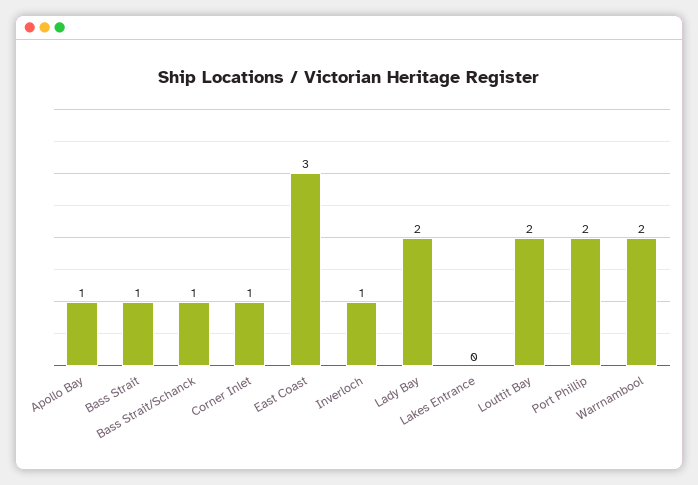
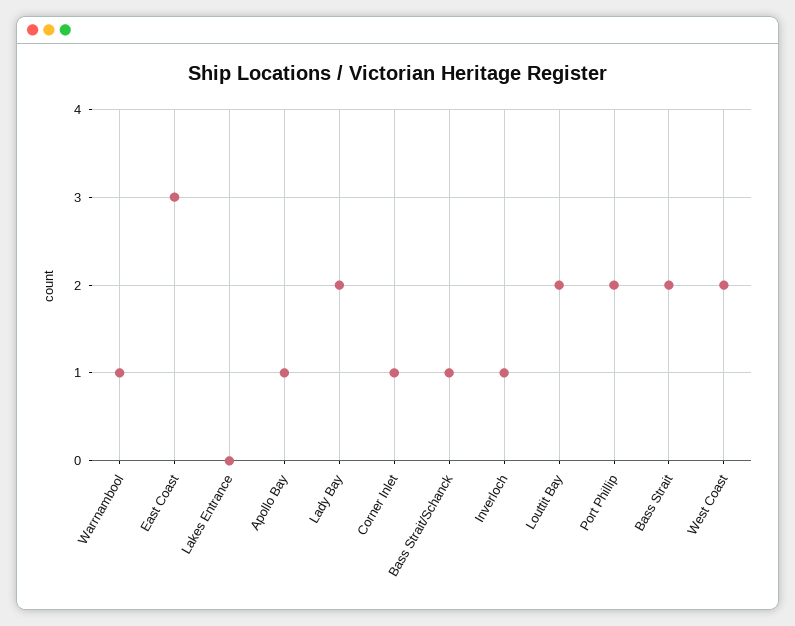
Bass Strait: 1 -> 2
Warrnambool: 2 -> 1
West Coast: none -> 2

